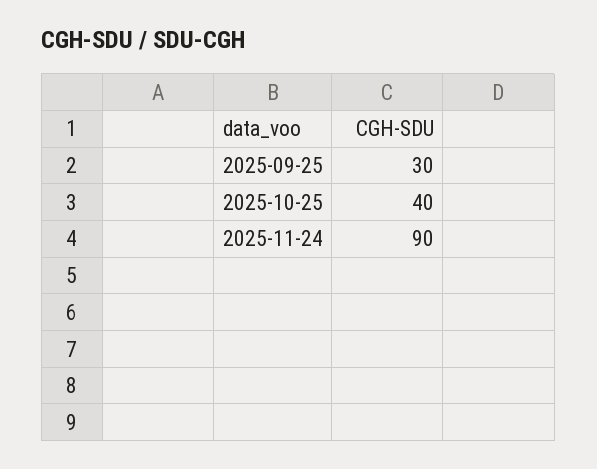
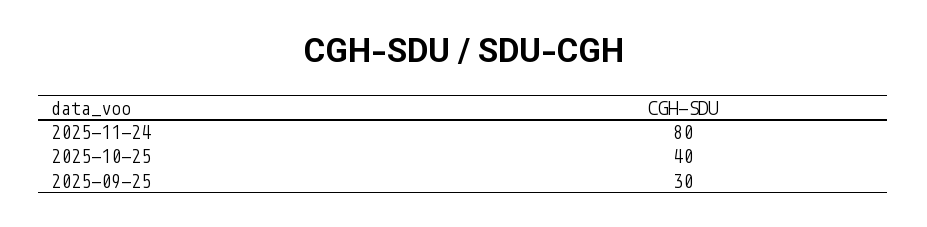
2025-11-24: 90 -> 80

